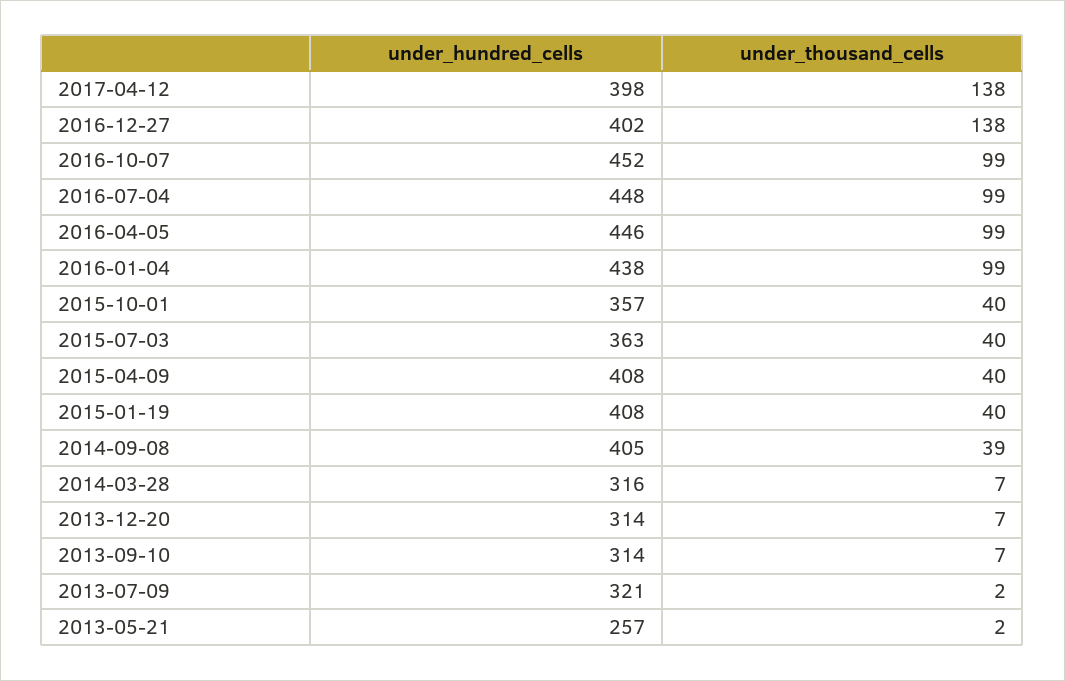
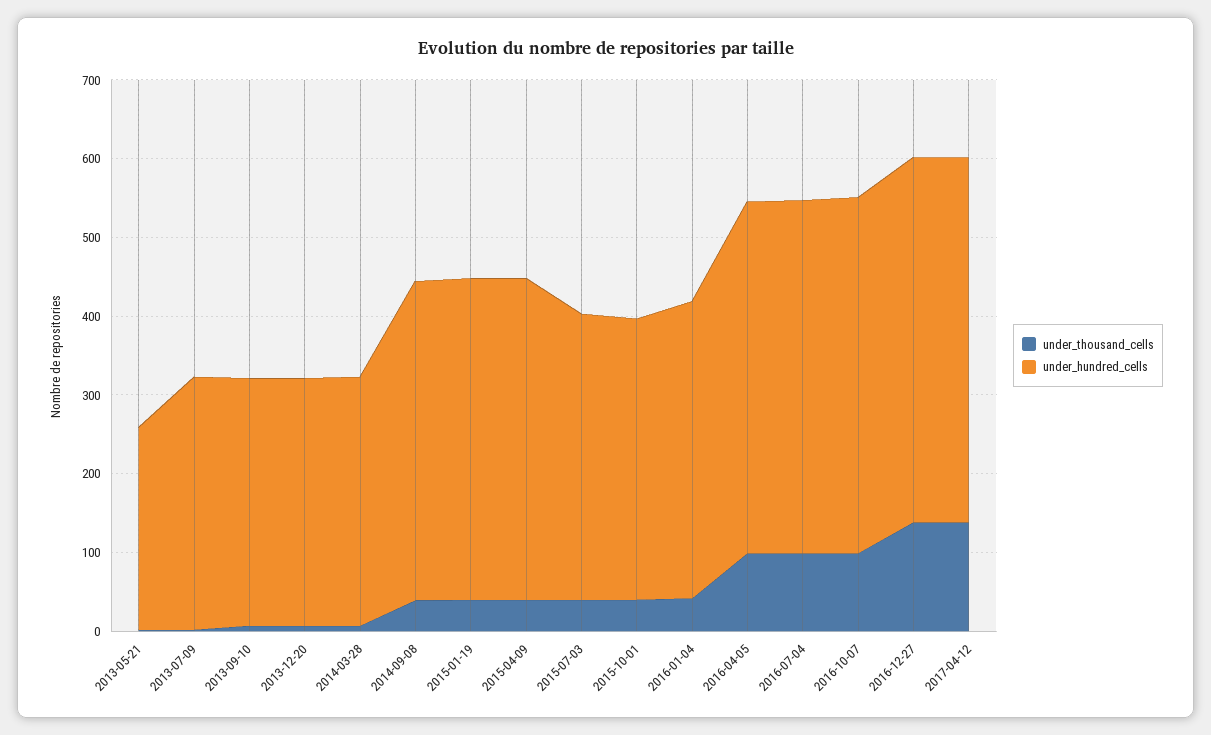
under_hundred_cells, 2017-04-12: 398 -> 460
under_hundred_cells, 2016-12-27: 402 -> 460
under_hundred_cells, 2016-01-04: 438 -> 380
under_thousand_cells, 2016-01-04: 99 -> 40

